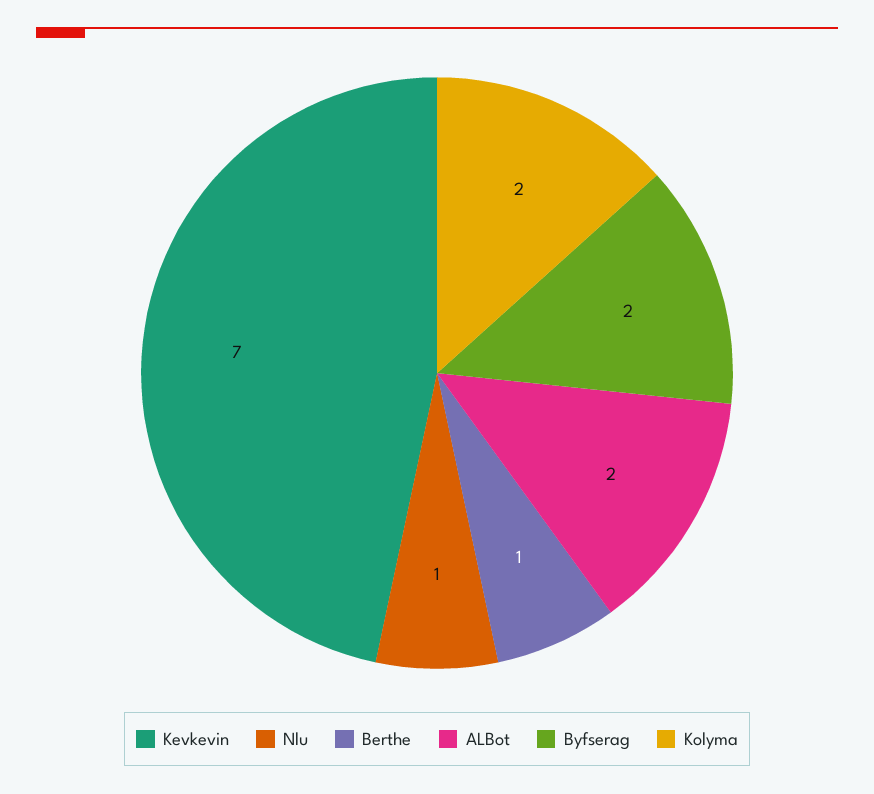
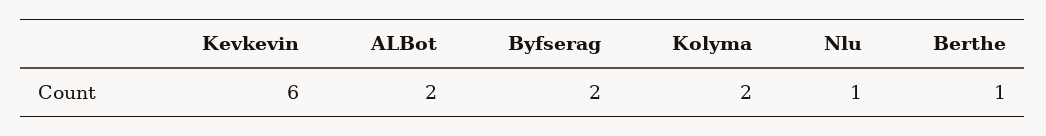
Kevkevin: 7 -> 6

